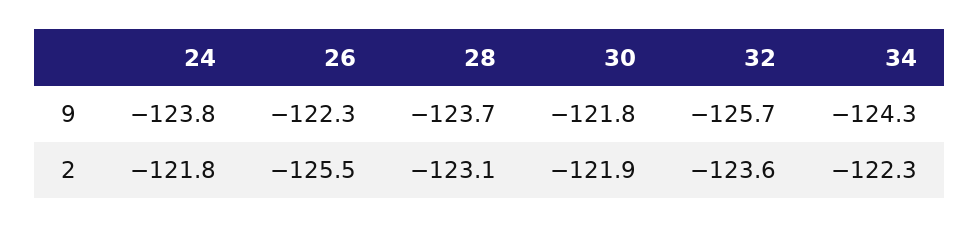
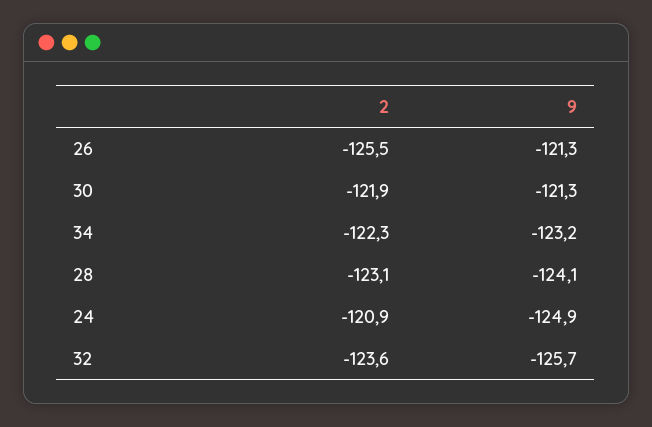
24, 9: -123.8 -> -124.9
26, 9: -122.3 -> -121.3
28, 9: -123.7 -> -124.1
30, 9: -121.8 -> -121.3
34, 9: -124.3 -> -123.2
24, 2: -121.8 -> -120.9

